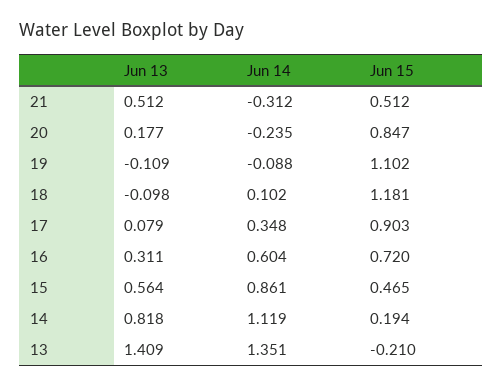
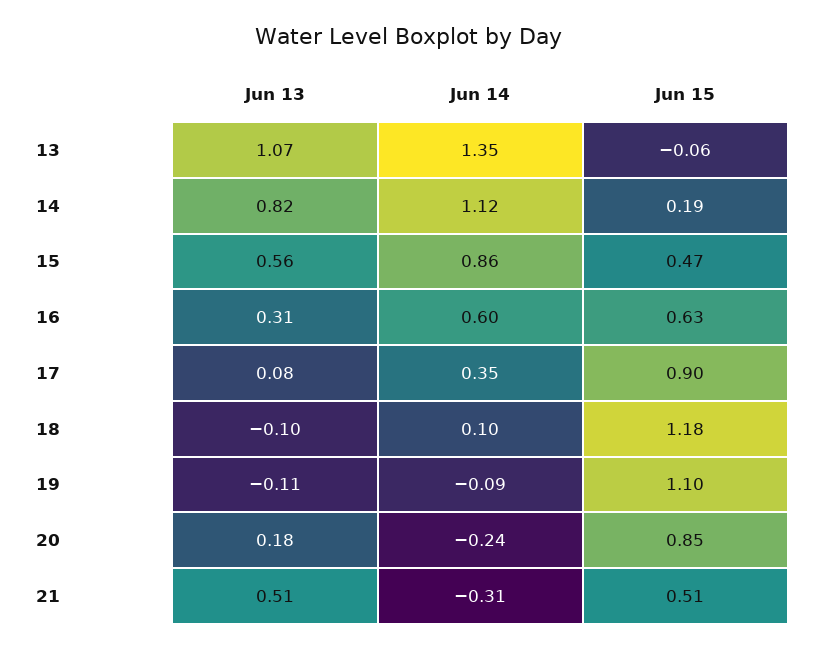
Jun 15, 16: 0.72 -> 0.63
Jun 13, 13: 1.409 -> 1.07
Jun 15, 13: -0.21 -> -0.06

